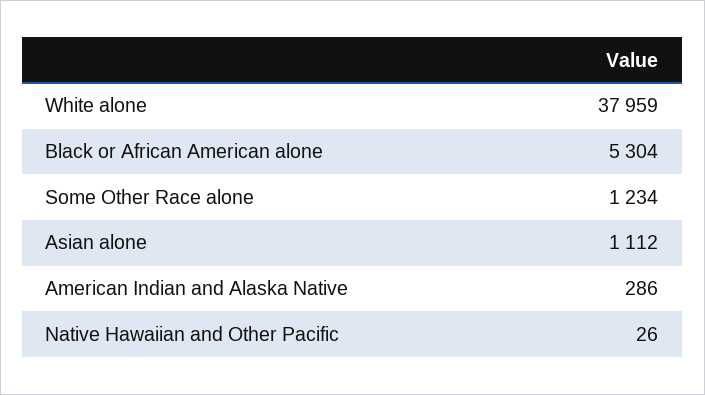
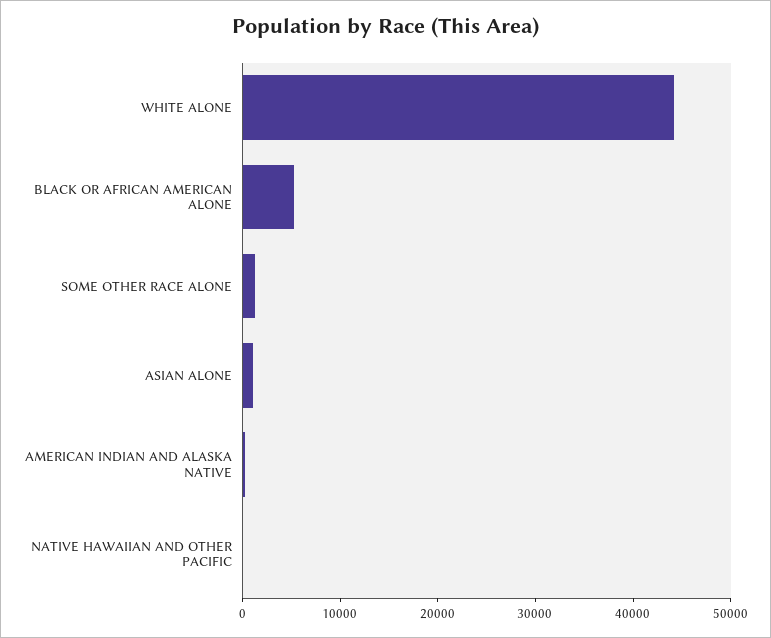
White alone: 37959 -> 44000

